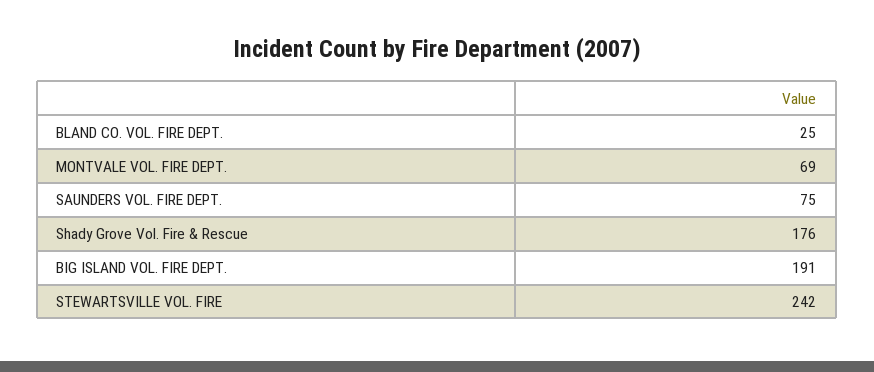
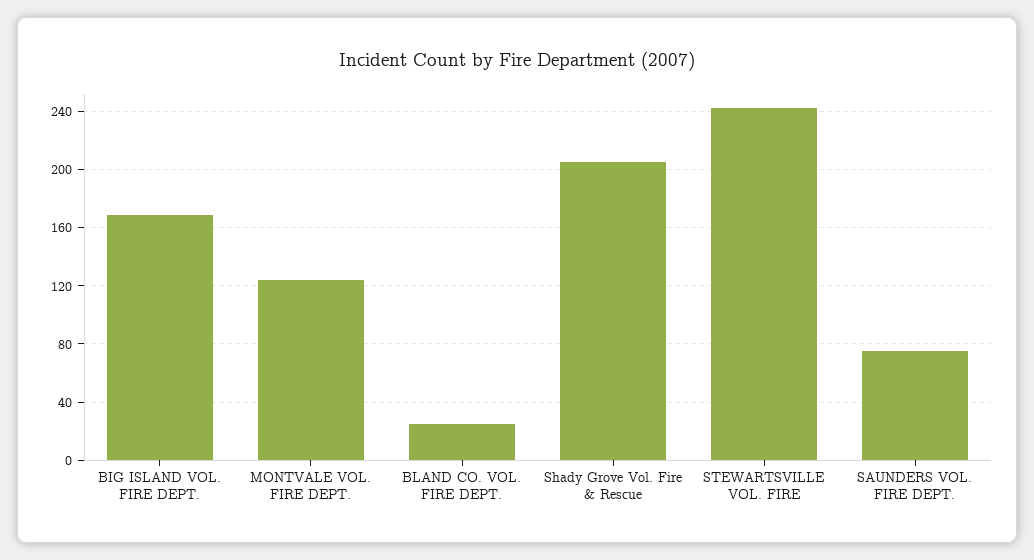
MONTVALE VOL. FIRE DEPT.: 69 -> 125
Shady Grove Vol. Fire & Rescue: 176 -> 205
BIG ISLAND VOL. FIRE DEPT.: 191 -> 170

